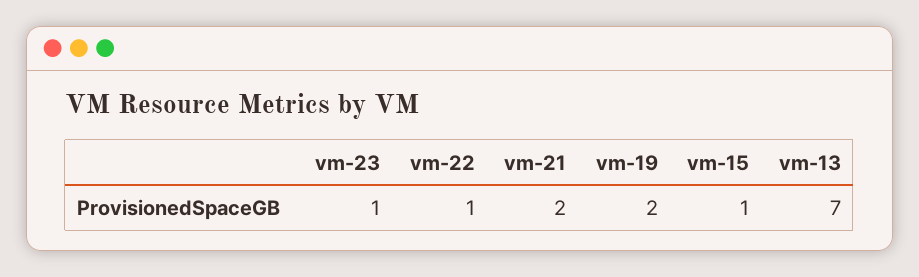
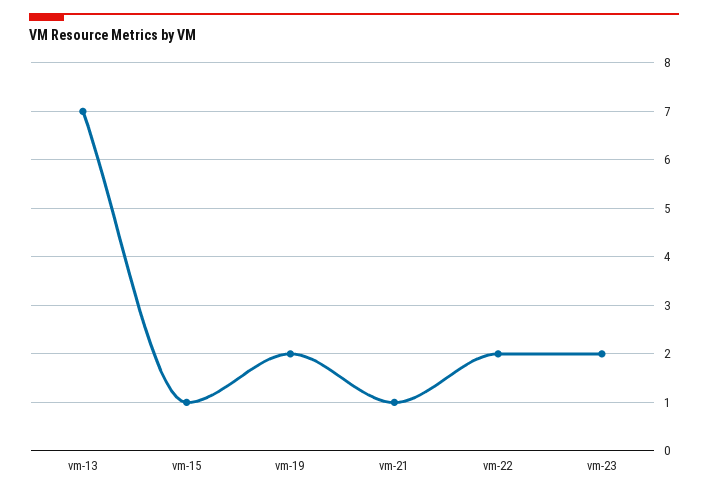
vm-23: 1 -> 2
vm-22: 1 -> 2
vm-21: 2 -> 1

